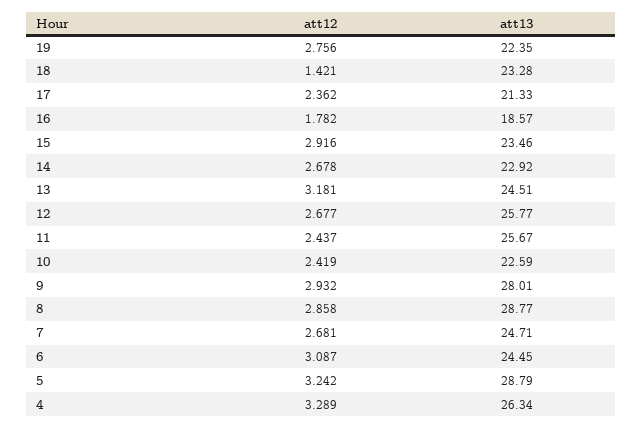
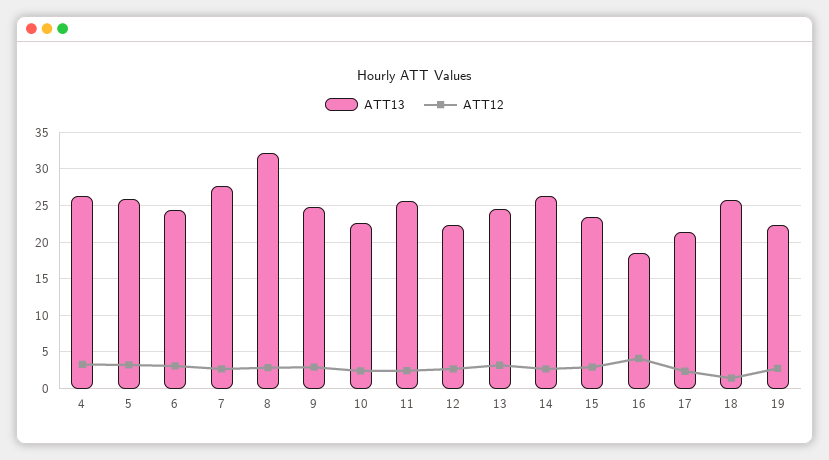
att13, 18: 23.28 -> 26
att12, 16: 1.782 -> 4
att13, 14: 22.92 -> 26
att13, 12: 25.77 -> 22
att13, 9: 28.01 -> 25
att13, 8: 28.77 -> 32
att13, 7: 24.71 -> 28
att13, 5: 28.79 -> 26

